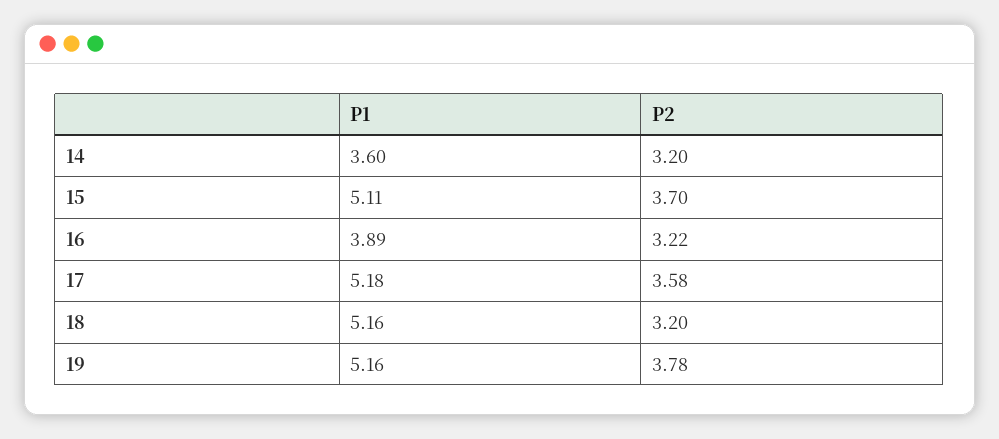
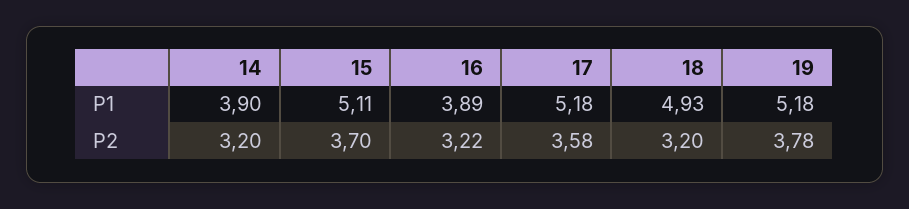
P1, 14: 3.6 -> 3.9
P1, 18: 5.16 -> 4.93
P1, 19: 5.16 -> 5.18

